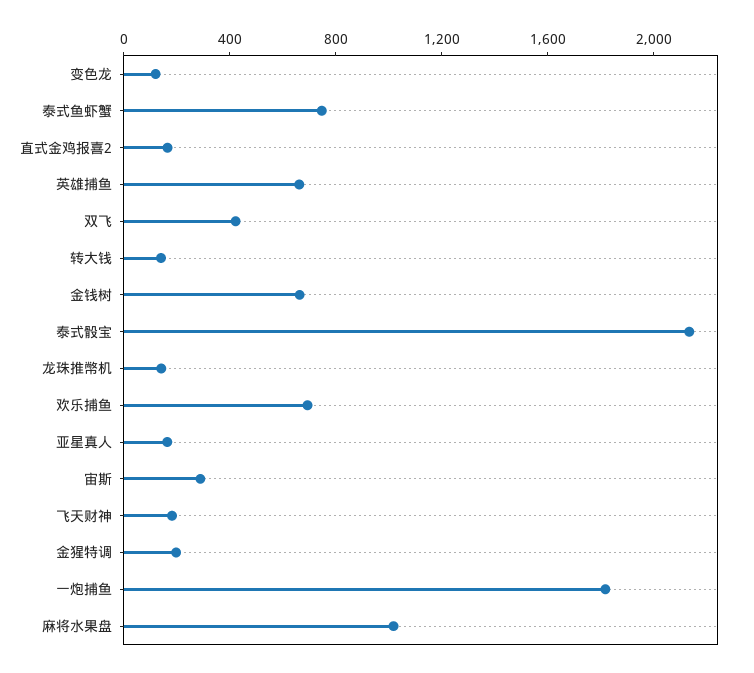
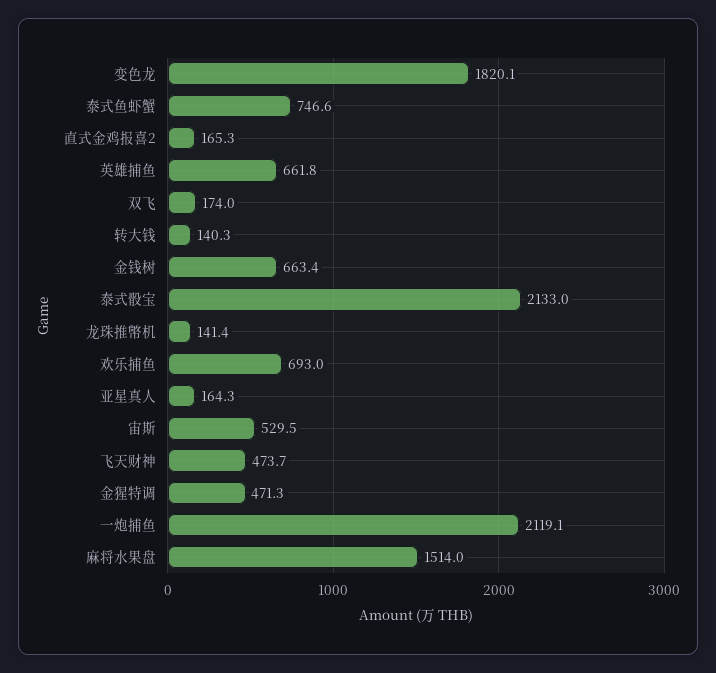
变色龙: 100 -> 1820.1
双飞: 400 -> 174
宙斯: 300 -> 529.5
飞天财神: 200 -> 473.7
金猩特调: 200 -> 471.3
一炮捕鱼: 1800 -> 2119.1
麻将水果盘: 1000 -> 1514

